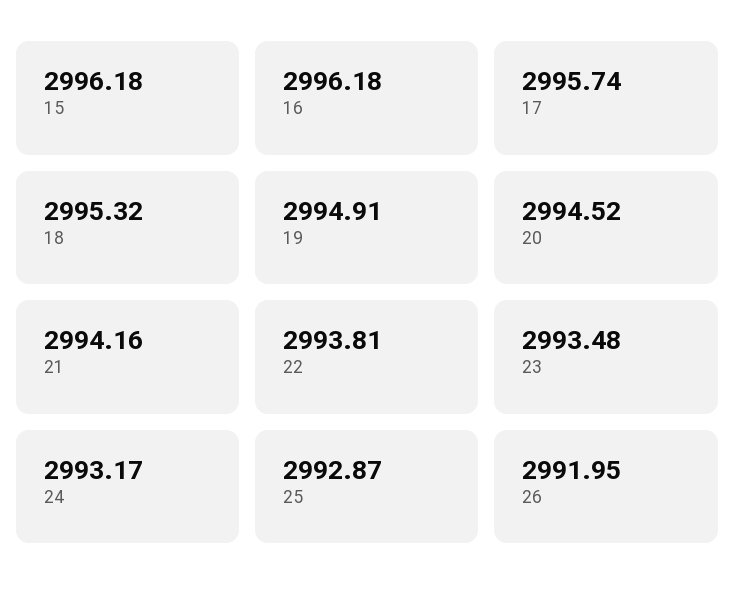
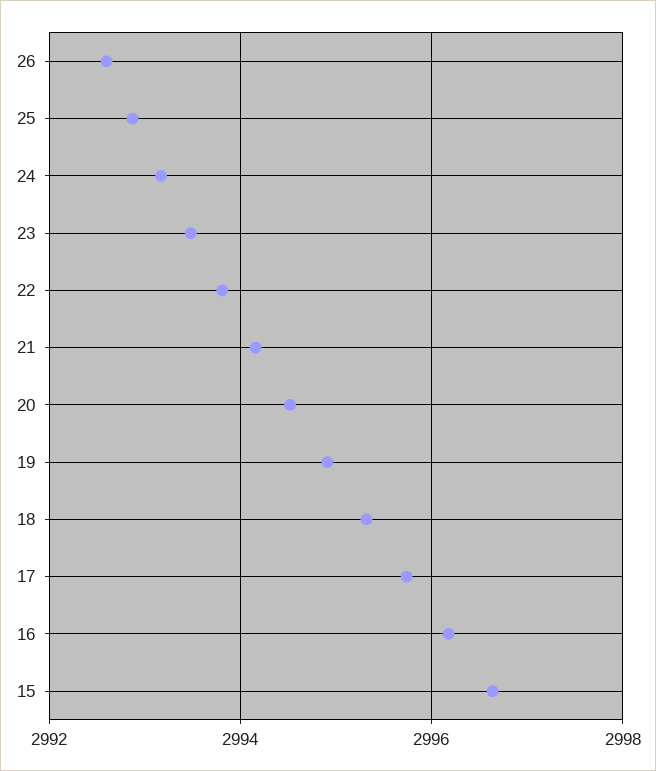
15: 2996.18 -> 2996.6
26: 2991.95 -> 2992.6

